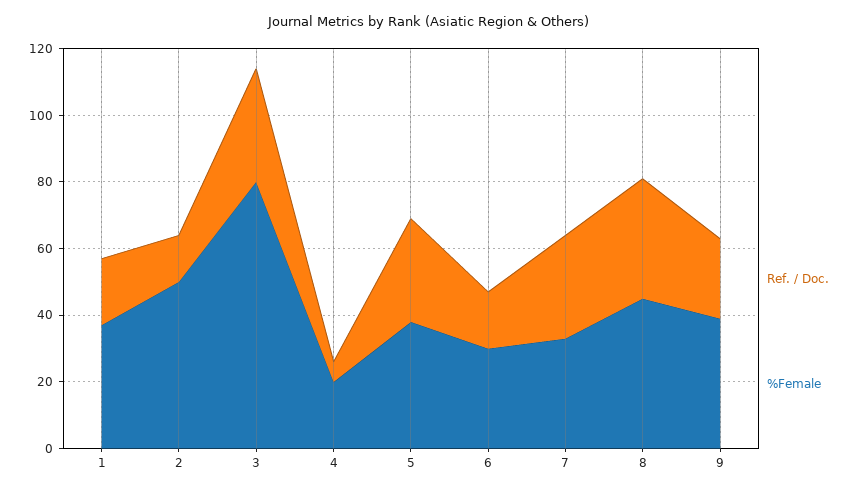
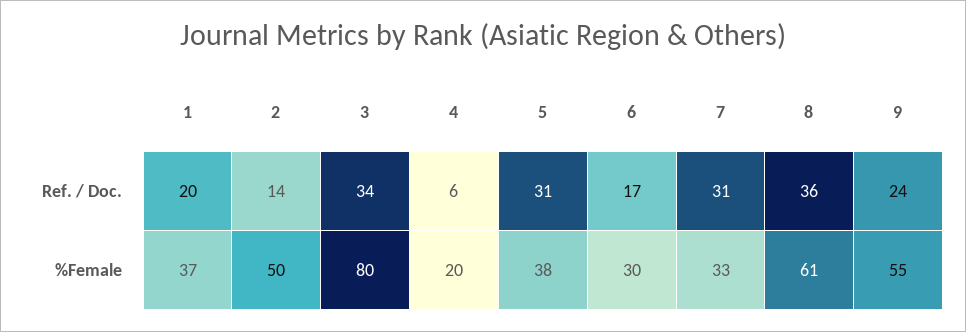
%Female, 8: 45 -> 61
%Female, 9: 40 -> 55

